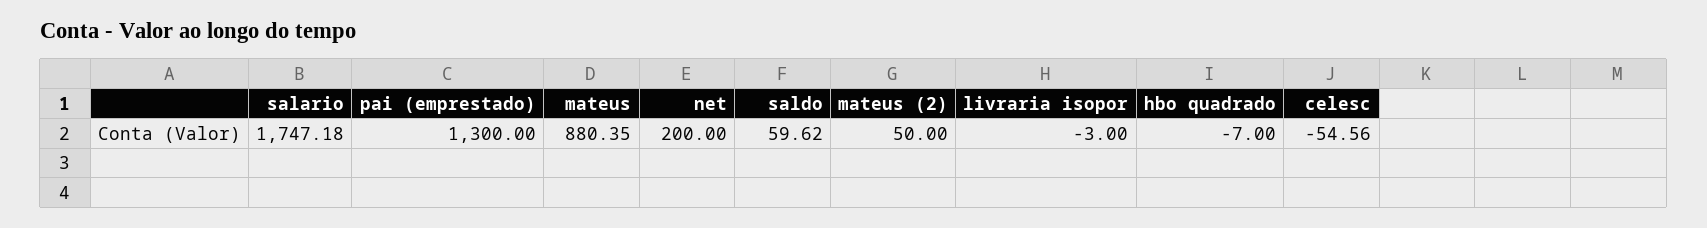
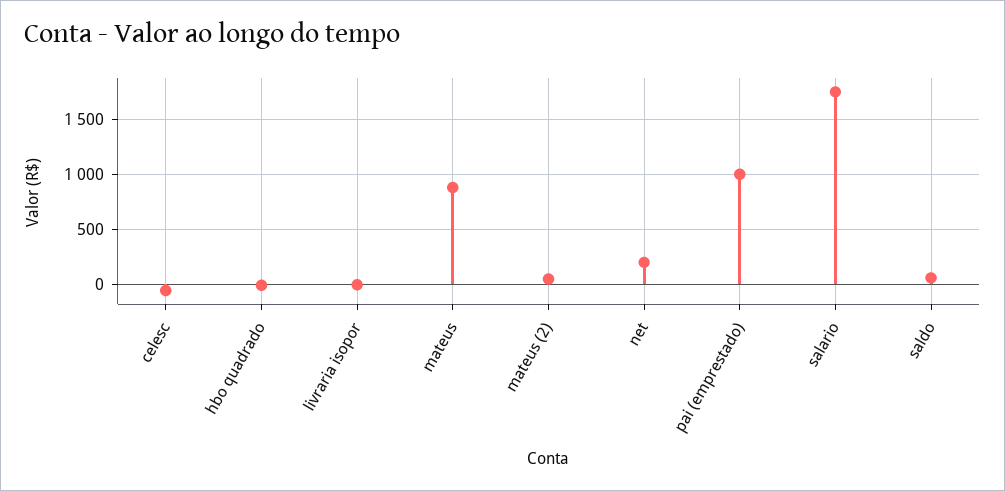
pai (emprestado): 1300 -> 1000

